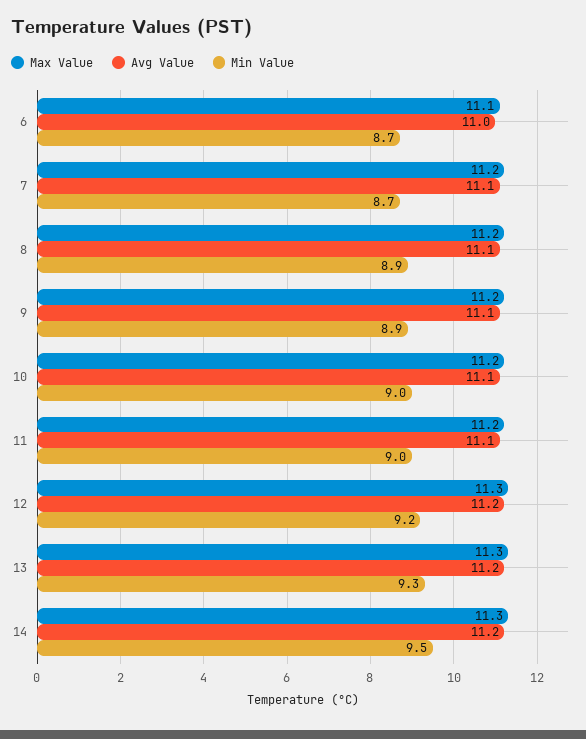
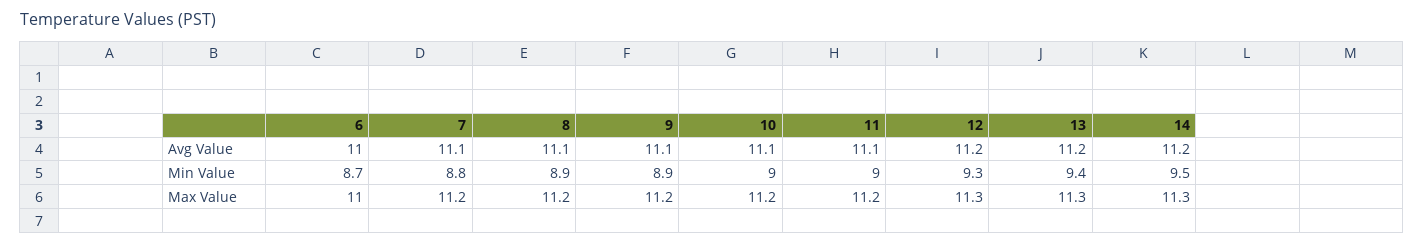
Max Value, 6: 11.1 -> 11
Min Value, 7: 8.7 -> 8.8
Min Value, 12: 9.2 -> 9.3
Min Value, 13: 9.3 -> 9.4

